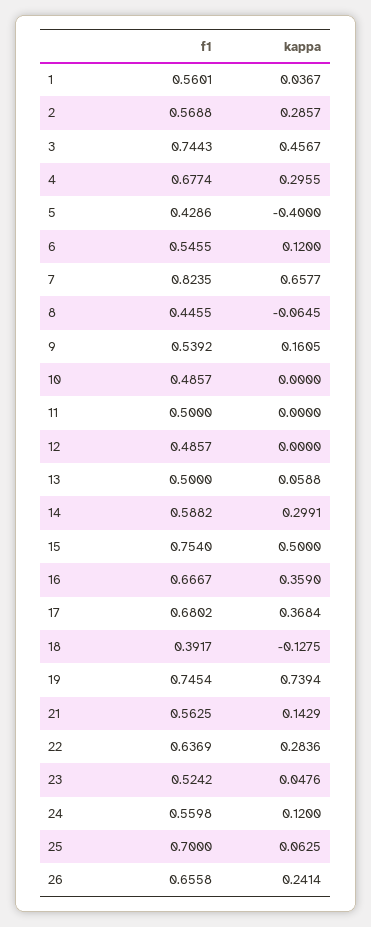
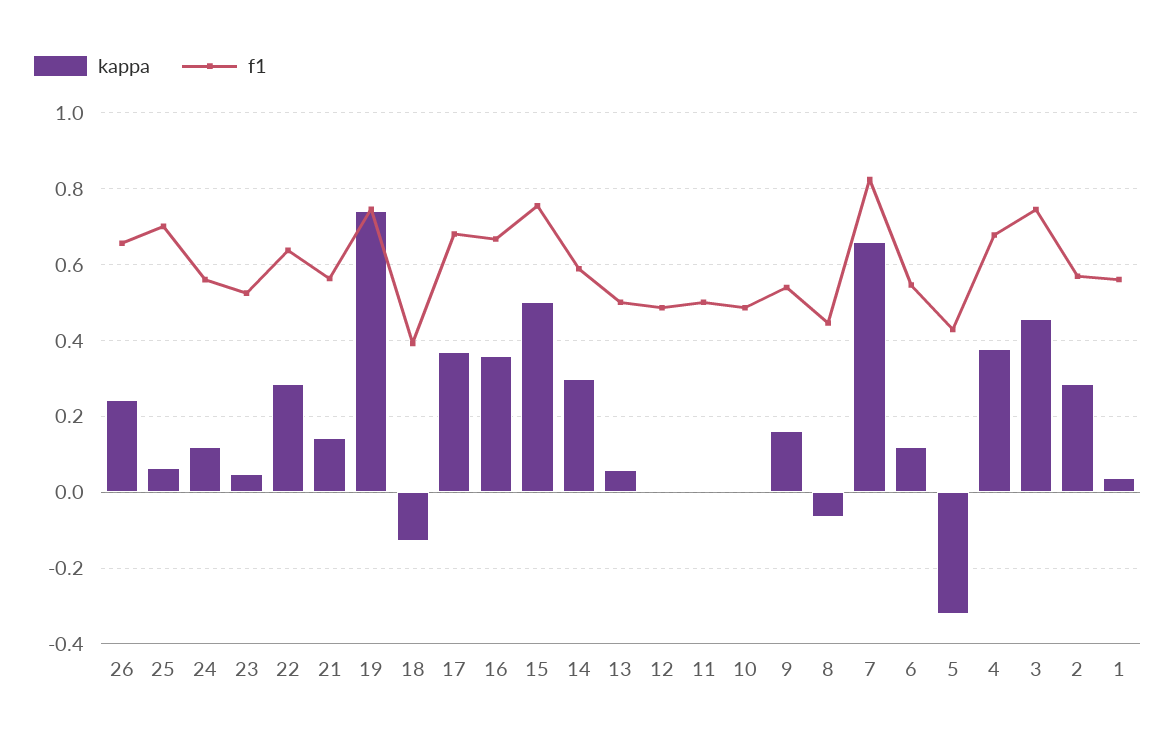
kappa, 4: 0.2955 -> 0.38
kappa, 5: -0.4 -> -0.32

